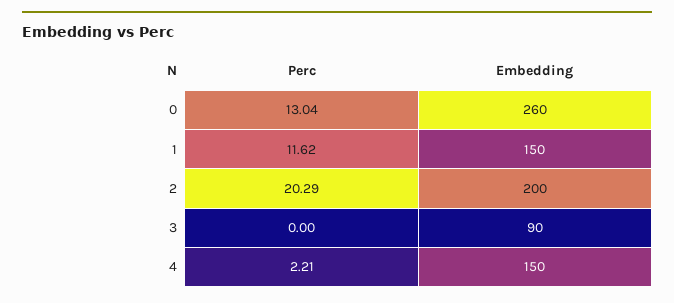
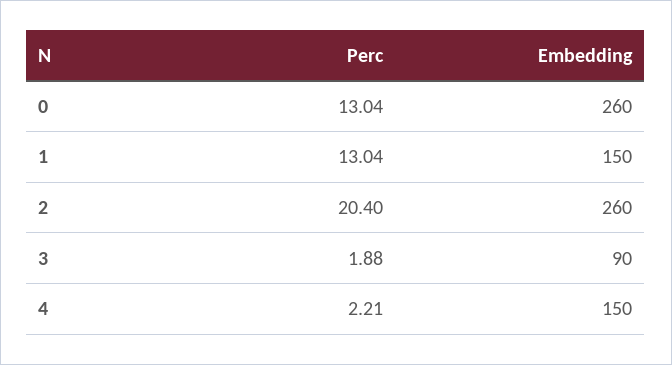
Perc, 1: 11.62 -> 13.04
Perc, 2: 20.29 -> 20.4
Embedding, 2: 200 -> 260
Perc, 3: 0 -> 1.88

